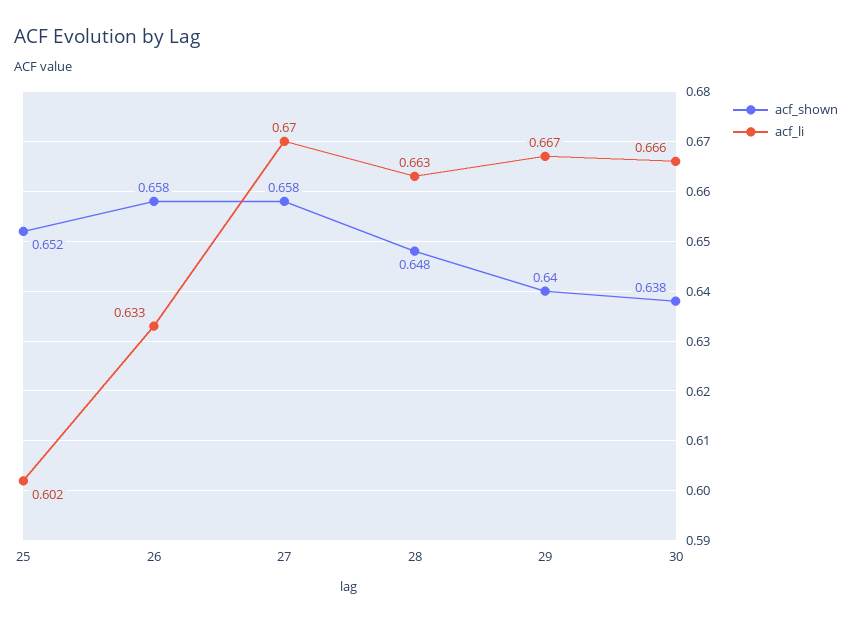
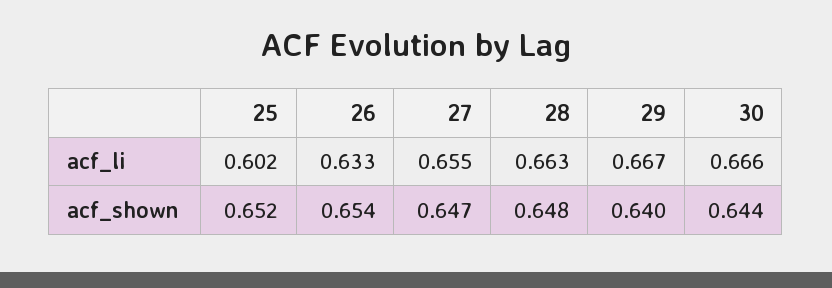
acf_shown, 26: 0.658 -> 0.654
acf_shown, 27: 0.658 -> 0.647
acf_li, 27: 0.67 -> 0.655
acf_shown, 30: 0.638 -> 0.644

